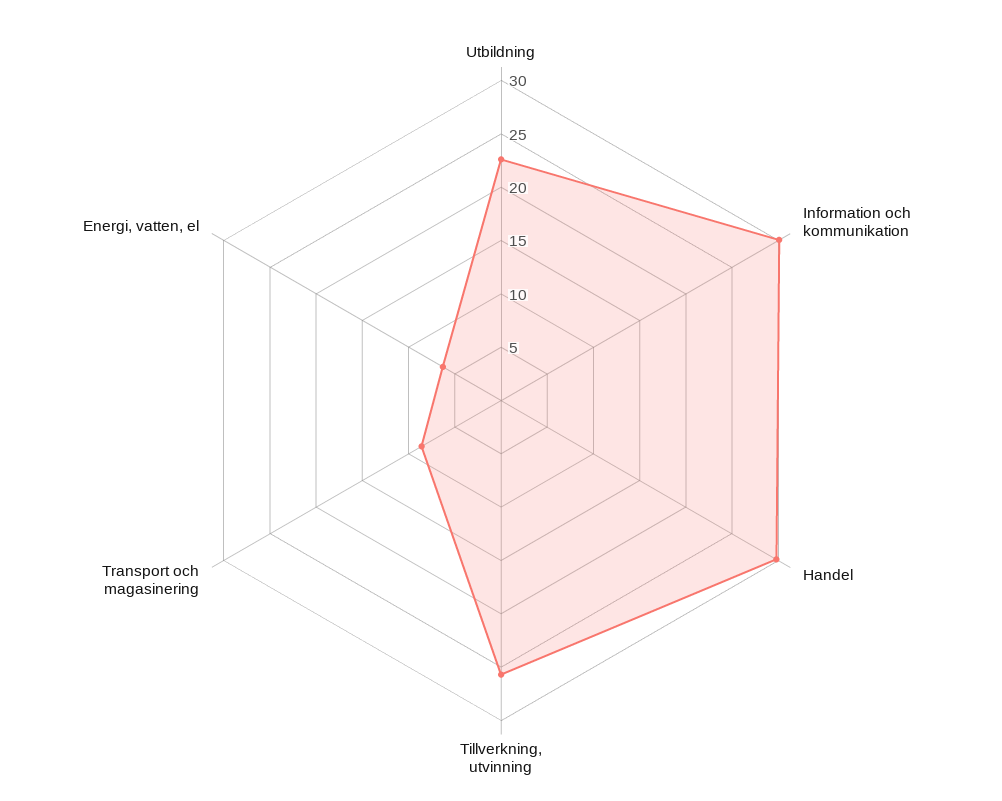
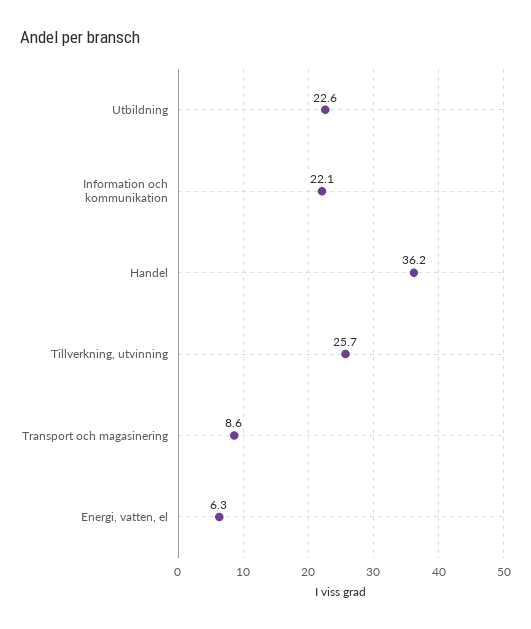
Information och kommunikation: 30 -> 22.1
Handel: 30 -> 36.2

